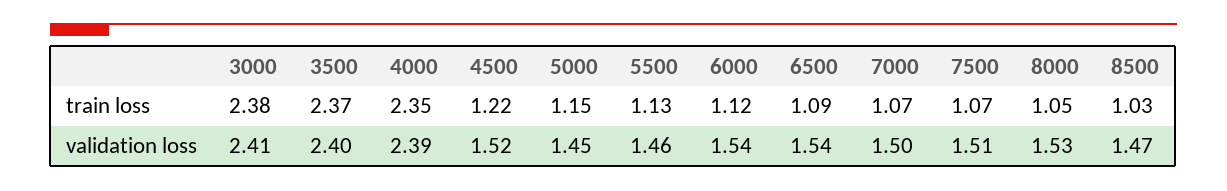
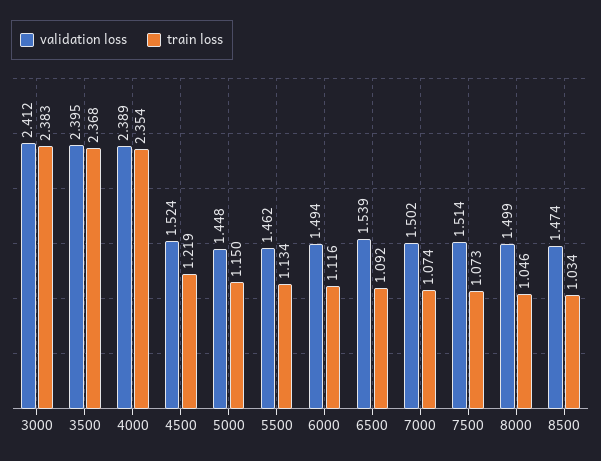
validation loss, 6000: 1.54 -> 1.494
validation loss, 8000: 1.53 -> 1.499

